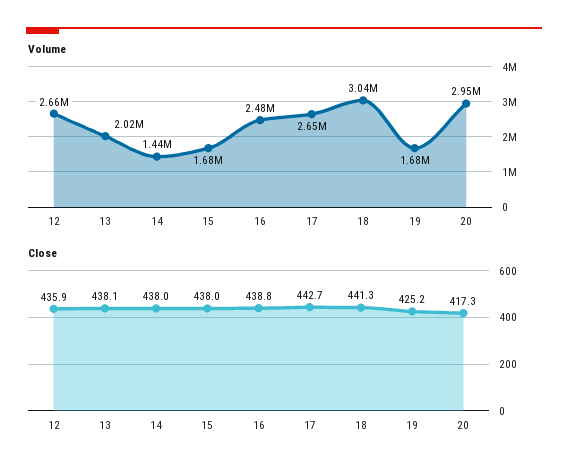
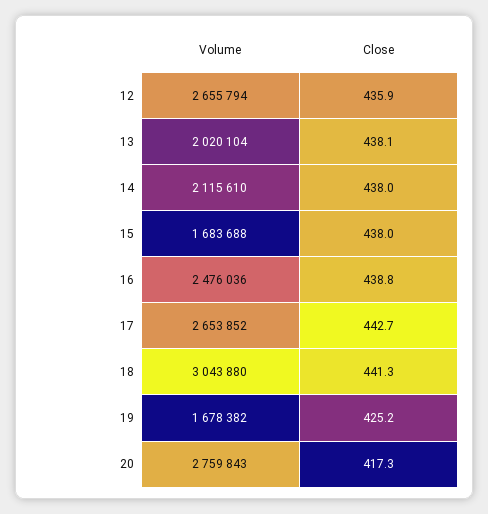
Volume, 14: 1440000 -> 2115610
Volume, 20: 2950000 -> 2759843

